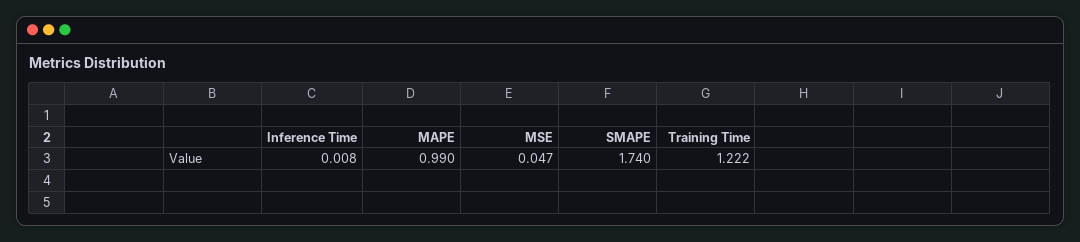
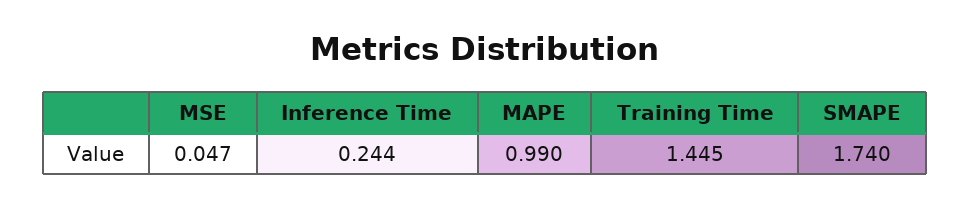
Inference Time: 0.008 -> 0.244
Training Time: 1.222 -> 1.445

